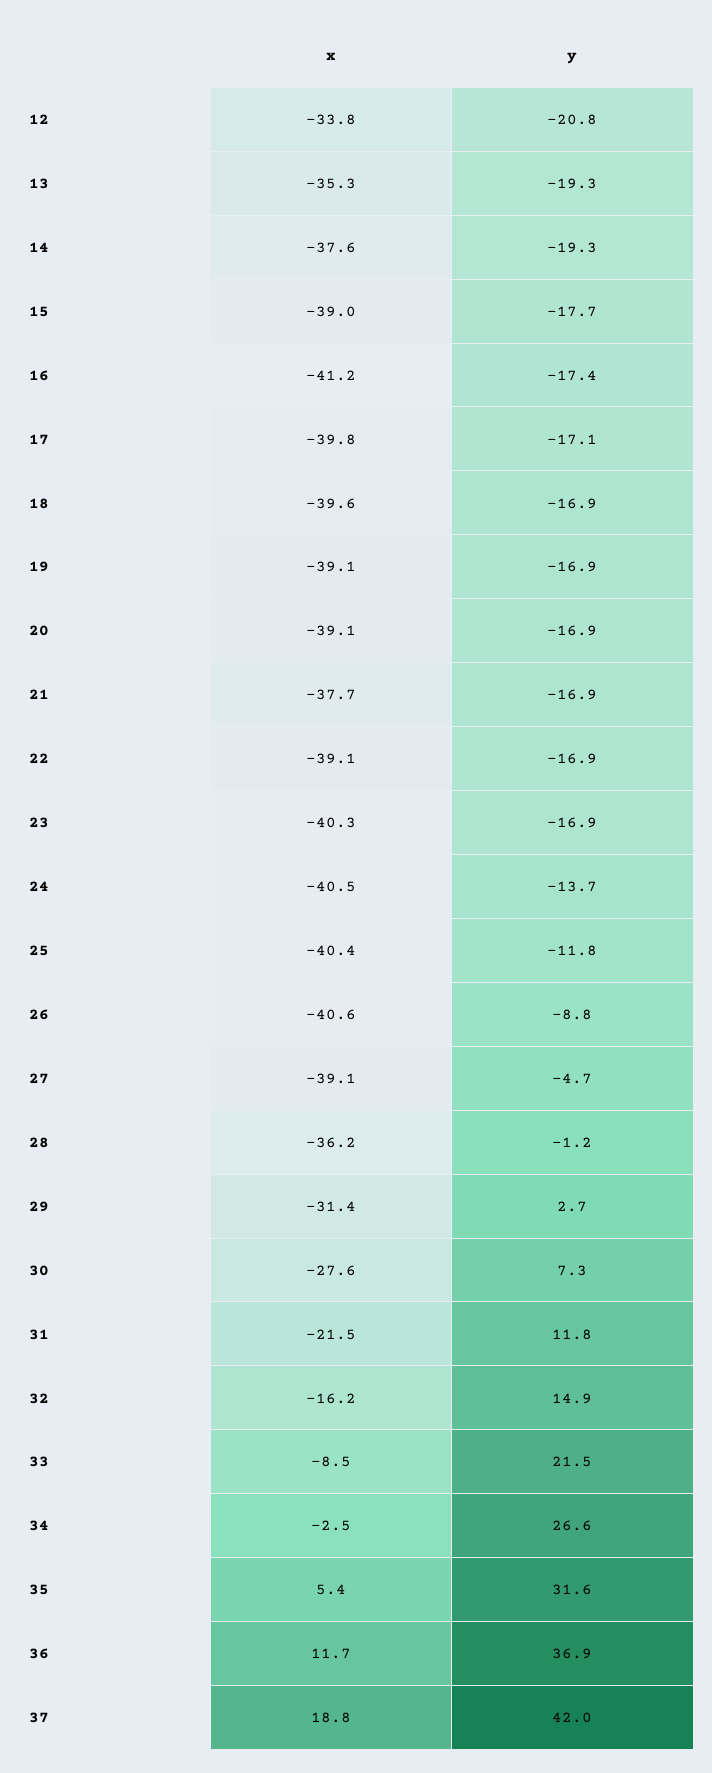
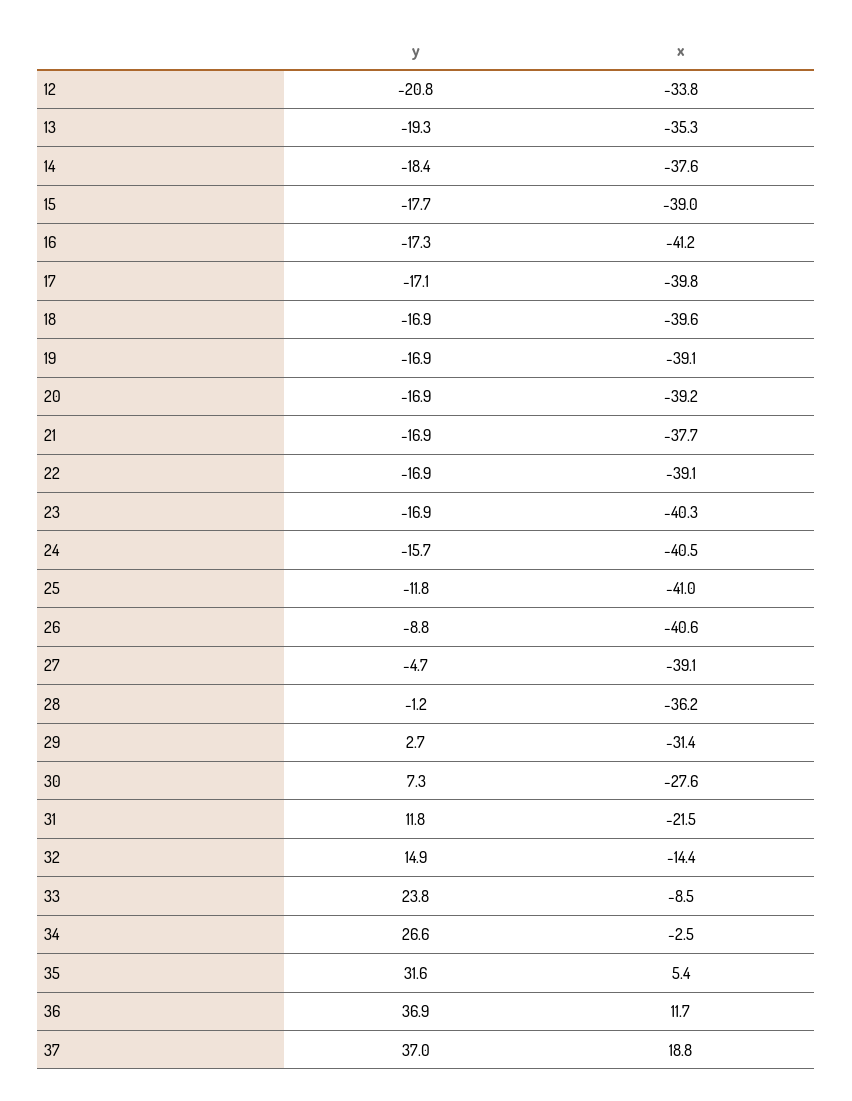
y, 14: -19.3 -> -18.4
y, 16: -17.4 -> -17.3
x, 20: -39.1 -> -39.2
y, 24: -13.7 -> -15.7
x, 25: -40.4 -> -41
x, 32: -16.2 -> -14.4
y, 33: 21.5 -> 23.8
y, 37: 42 -> 37

